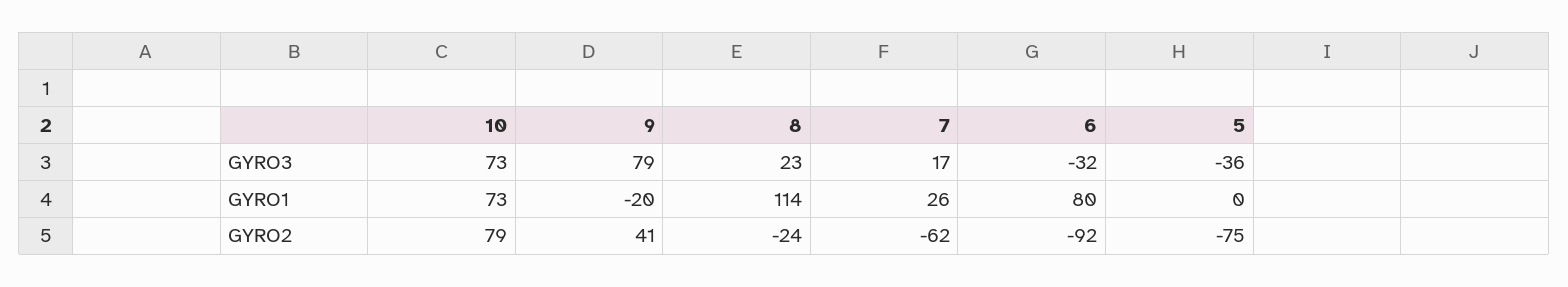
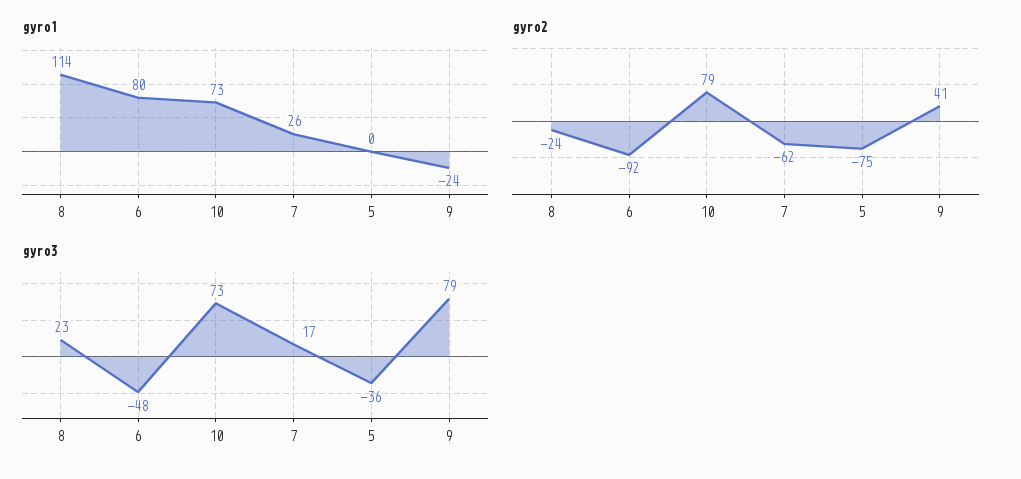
GYRO3, 6: -32 -> -48
GYRO1, 9: -20 -> -24

